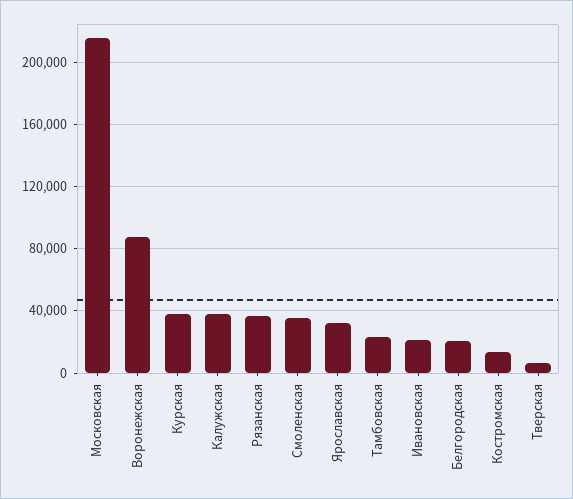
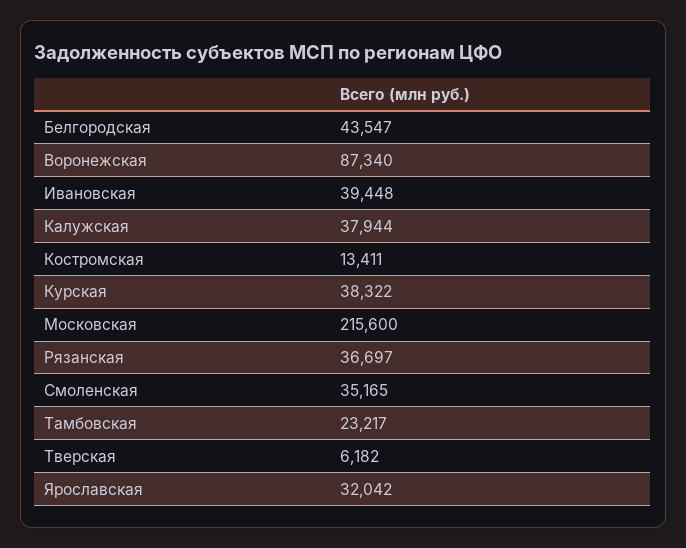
Ивановская: 20000 -> 39448
Белгородская: 20000 -> 43547

